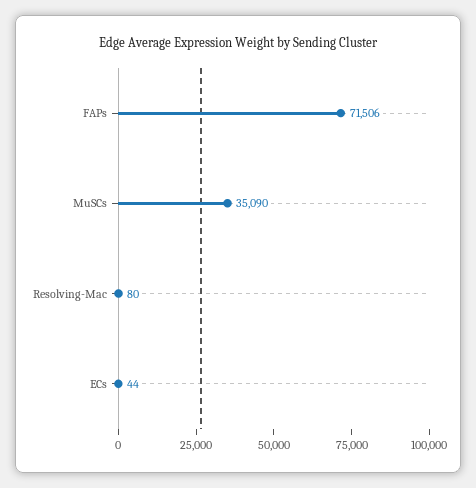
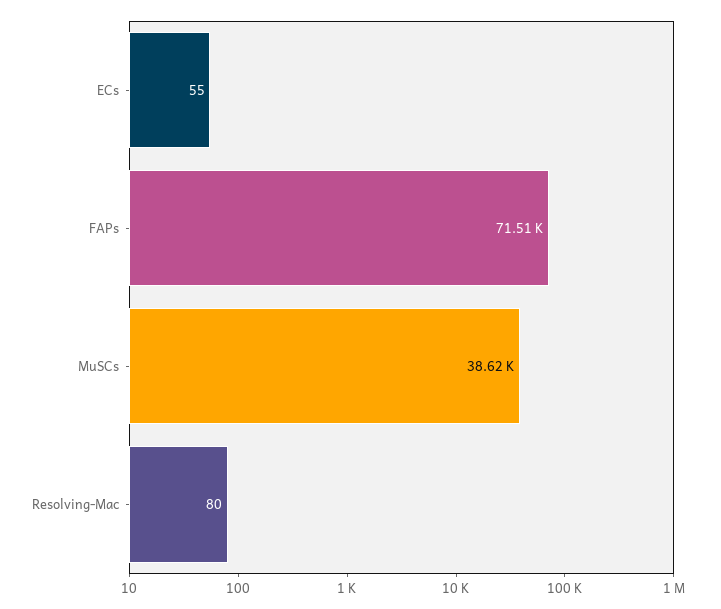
MuSCs: 35090 -> 38620
ECs: 44 -> 55

